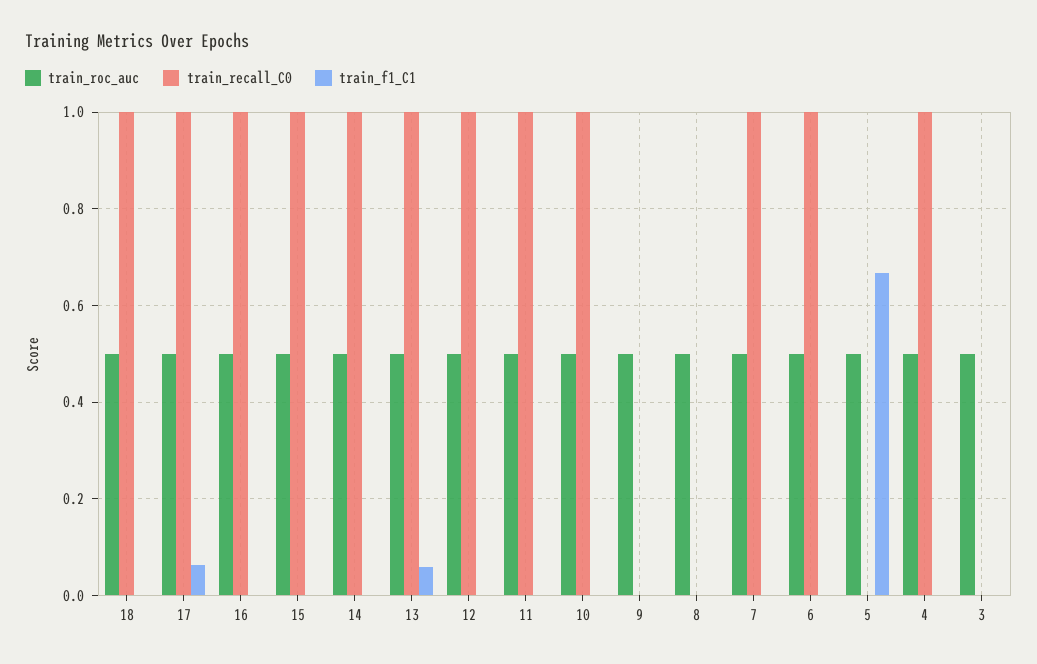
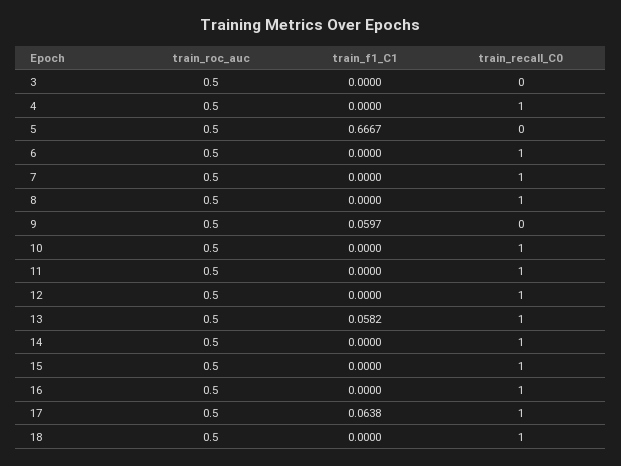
train_f1_C1, 9: 0 -> 0.0597
train_recall_C0, 8: 0 -> 1

